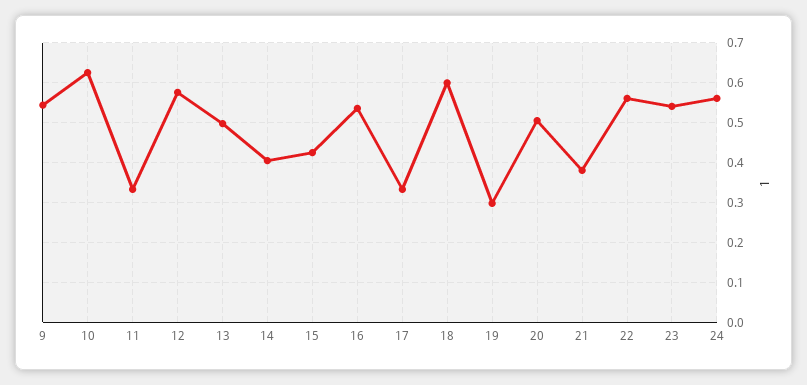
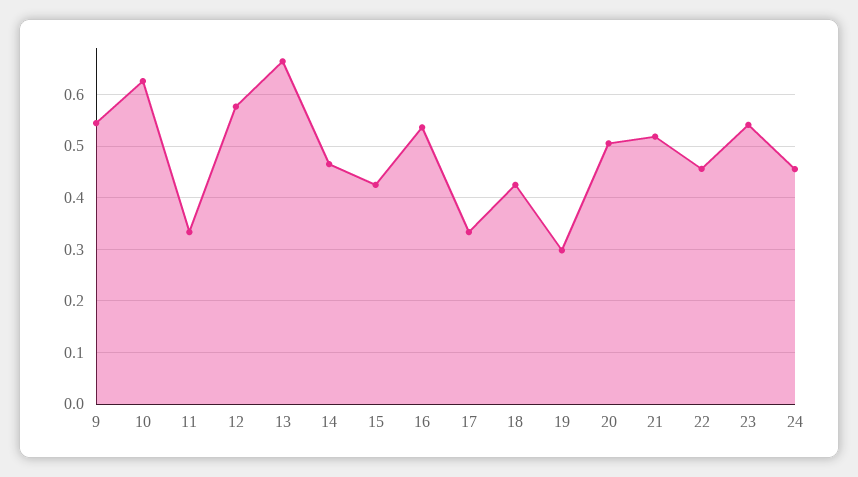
13: 0.5 -> 0.66
14: 0.4 -> 0.46
18: 0.6 -> 0.42
21: 0.38 -> 0.52
22: 0.56 -> 0.46
24: 0.56 -> 0.46

